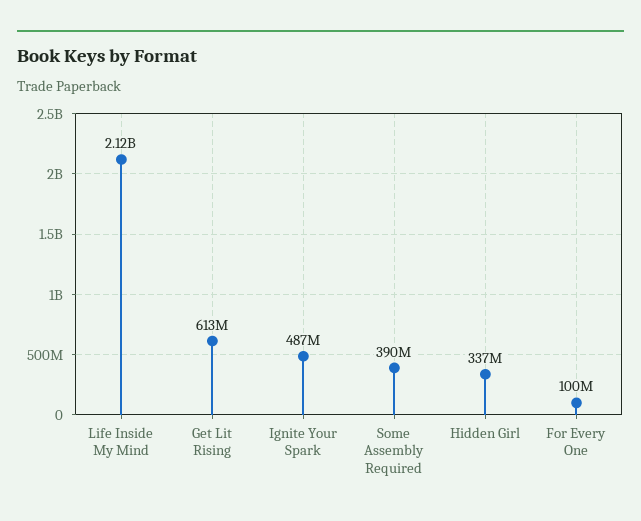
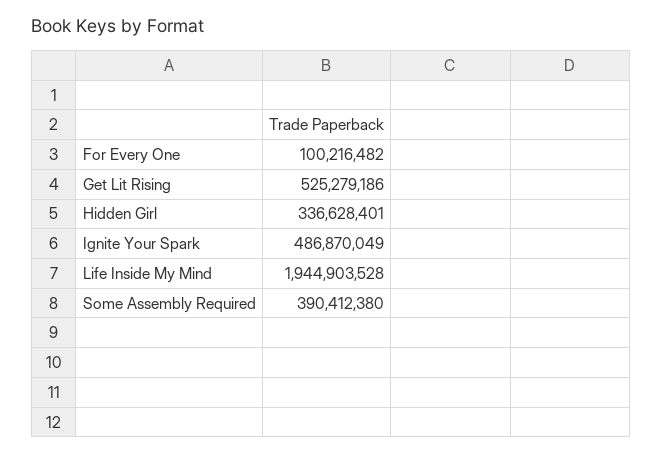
Life Inside My Mind: 2120000000 -> 1944903528
Get Lit Rising: 613000000 -> 525279186

